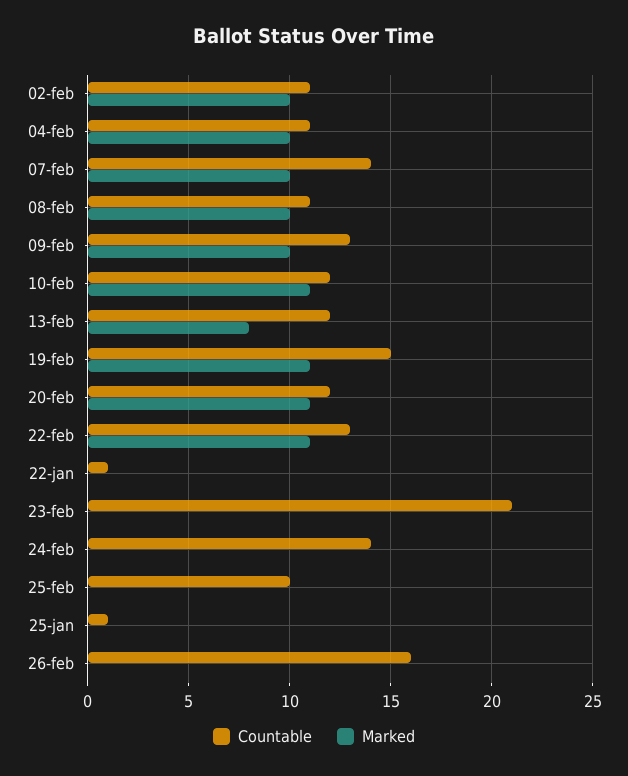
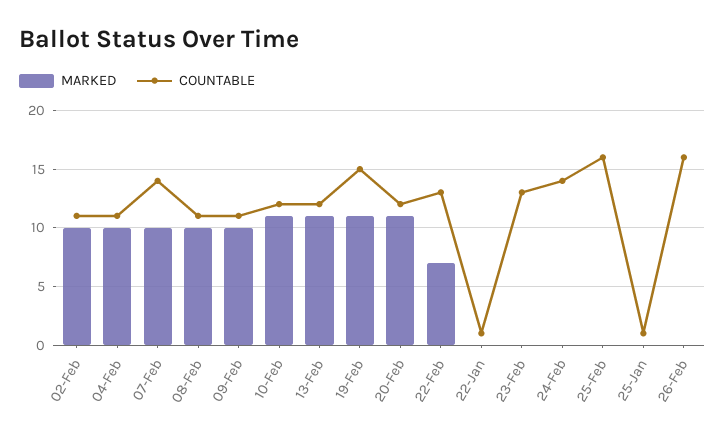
Countable, 09-feb: 13 -> 11
Marked, 13-feb: 8 -> 11
Marked, 22-feb: 11 -> 7
Countable, 23-feb: 21 -> 13
Countable, 25-feb: 10 -> 16

